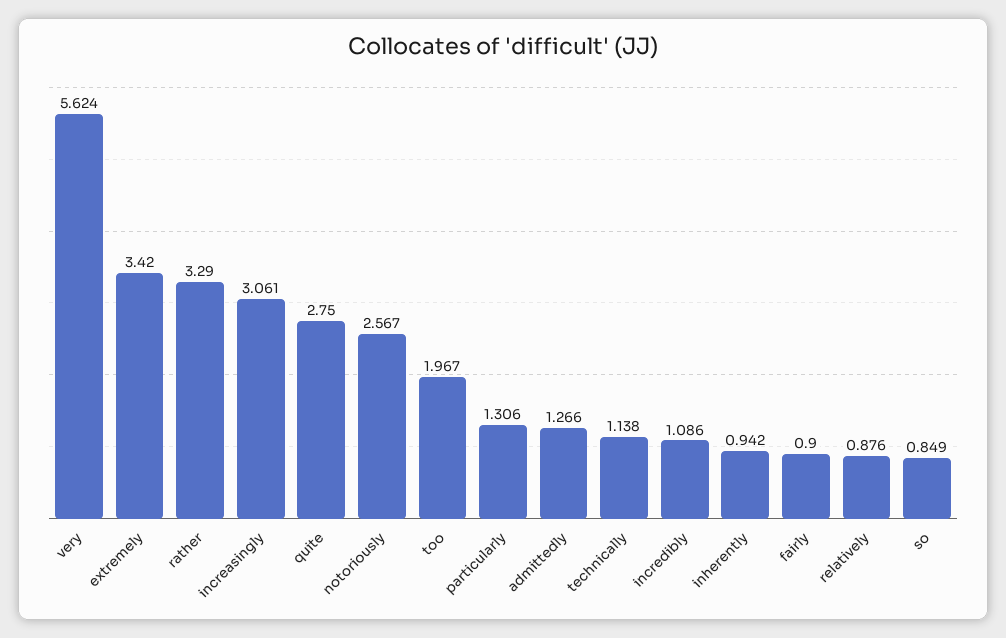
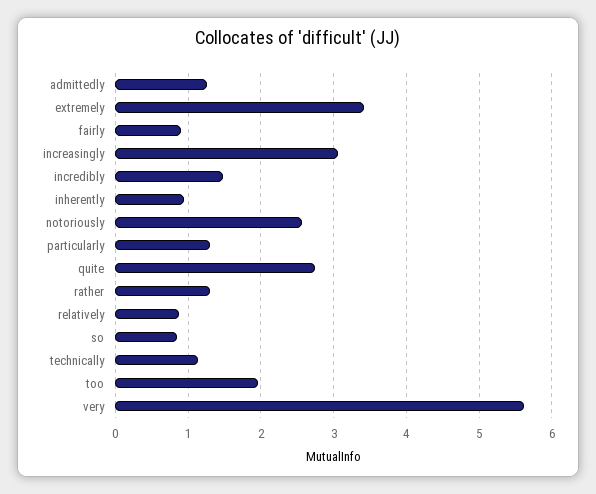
rather: 3.29 -> 1.3
incredibly: 1.086 -> 1.5

